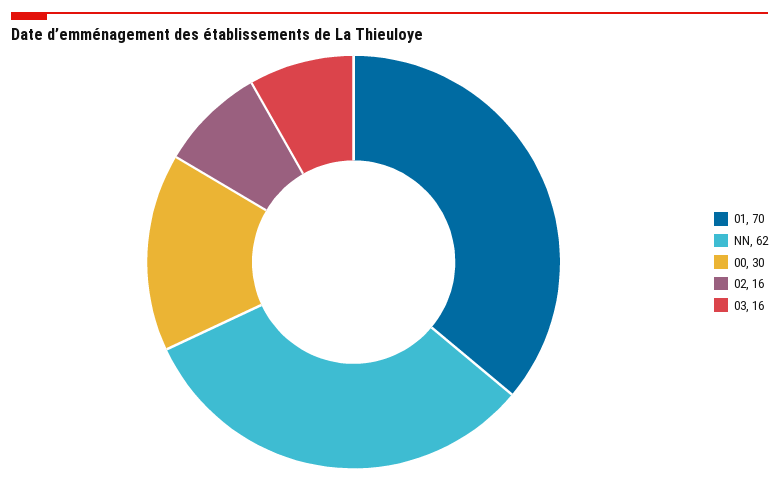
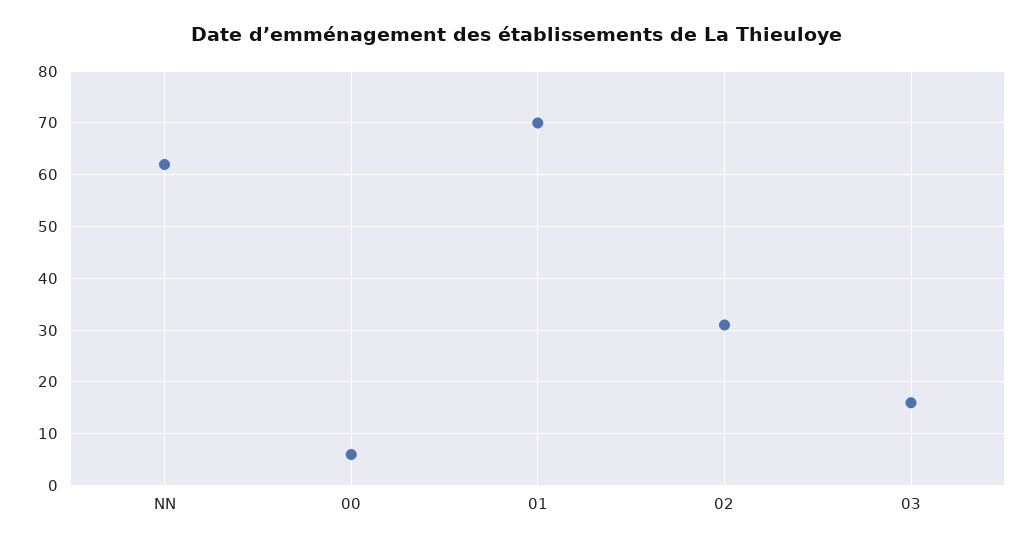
00: 30 -> 5
02: 16 -> 30

